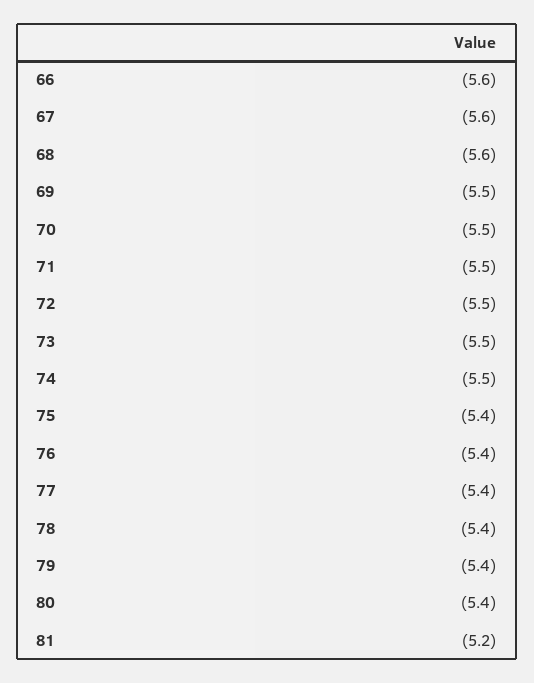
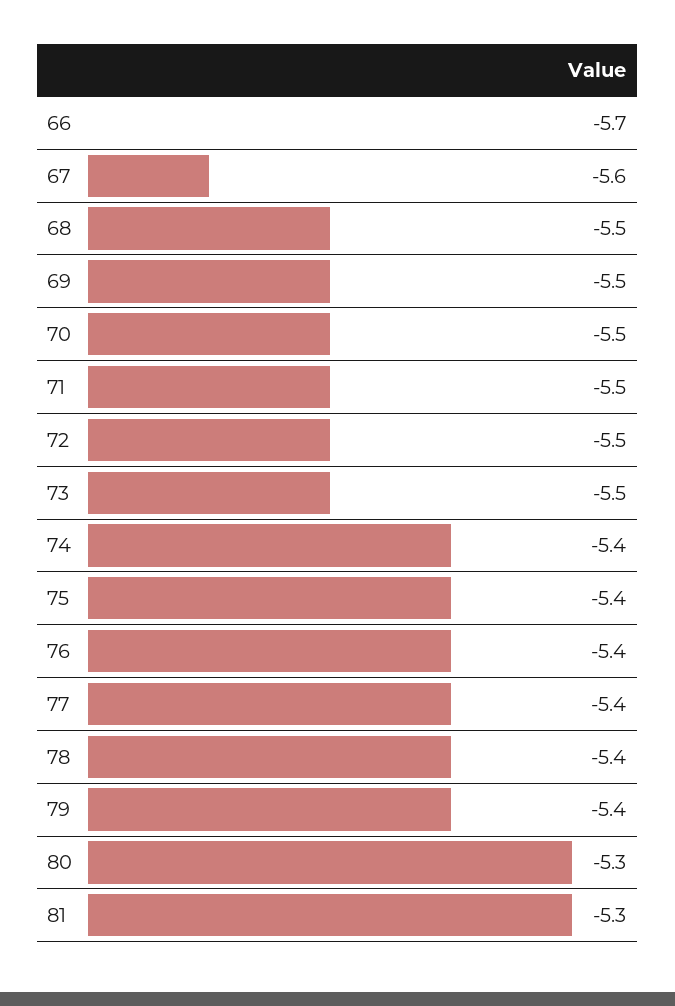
66: -5.6 -> -5.7
68: -5.6 -> -5.5
74: -5.5 -> -5.4
80: -5.4 -> -5.3
81: -5.2 -> -5.3

